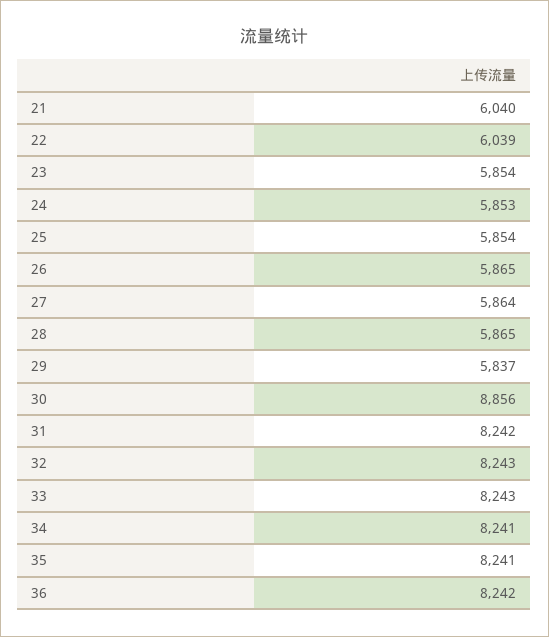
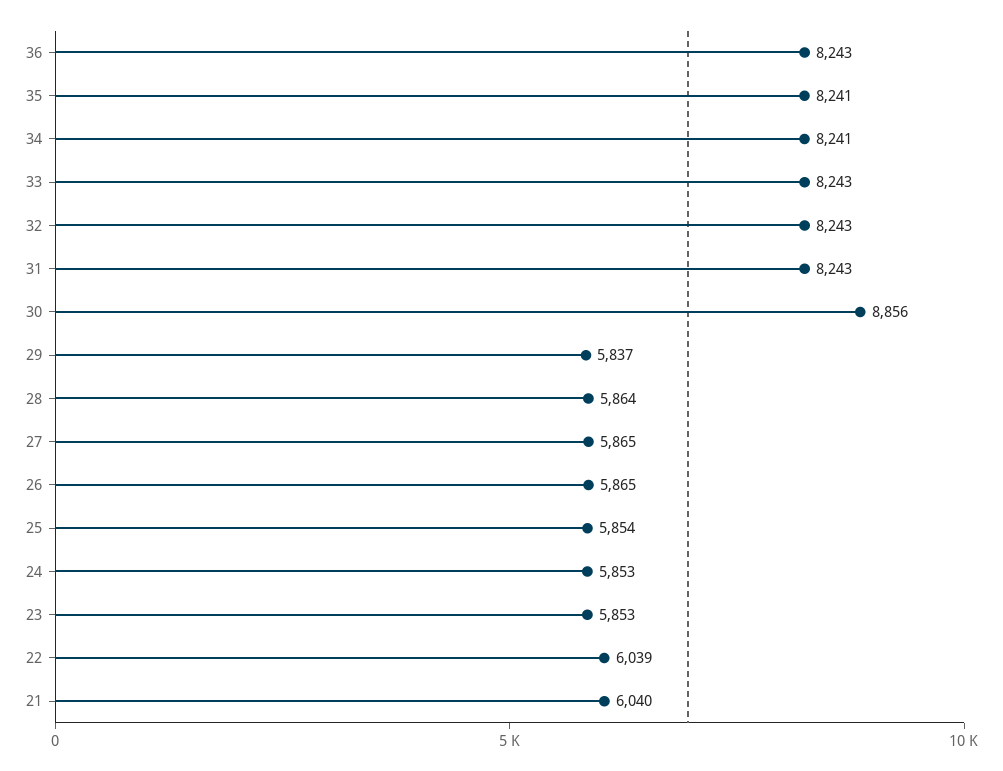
23: 5854 -> 5853
27: 5864 -> 5865
28: 5865 -> 5864
31: 8242 -> 8243
36: 8242 -> 8243

